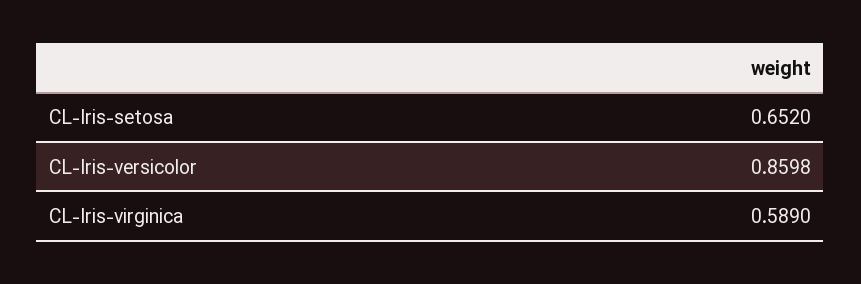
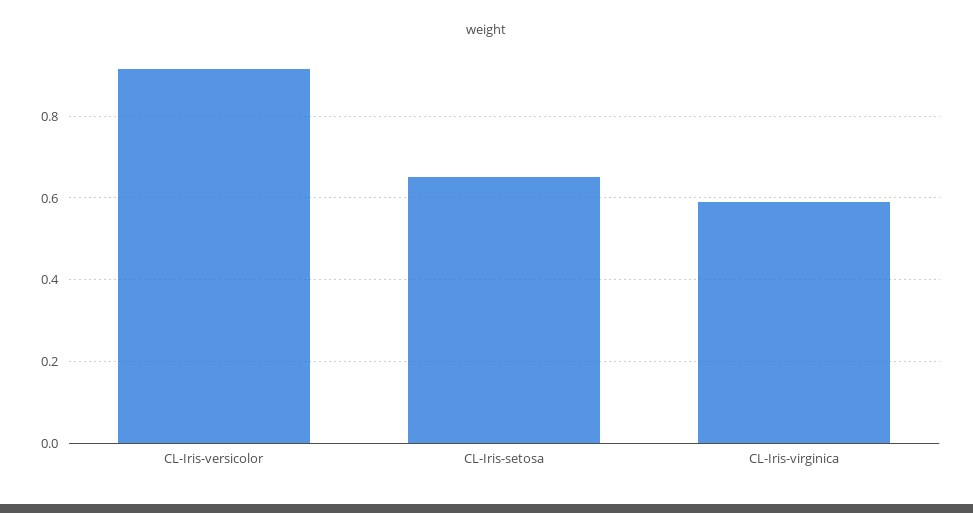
CL-Iris-versicolor: 0.8598 -> 0.92

